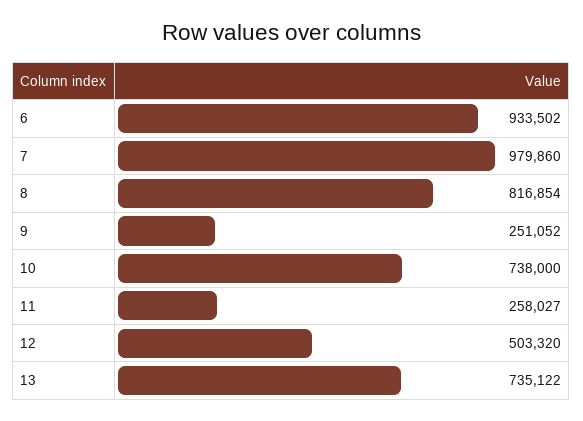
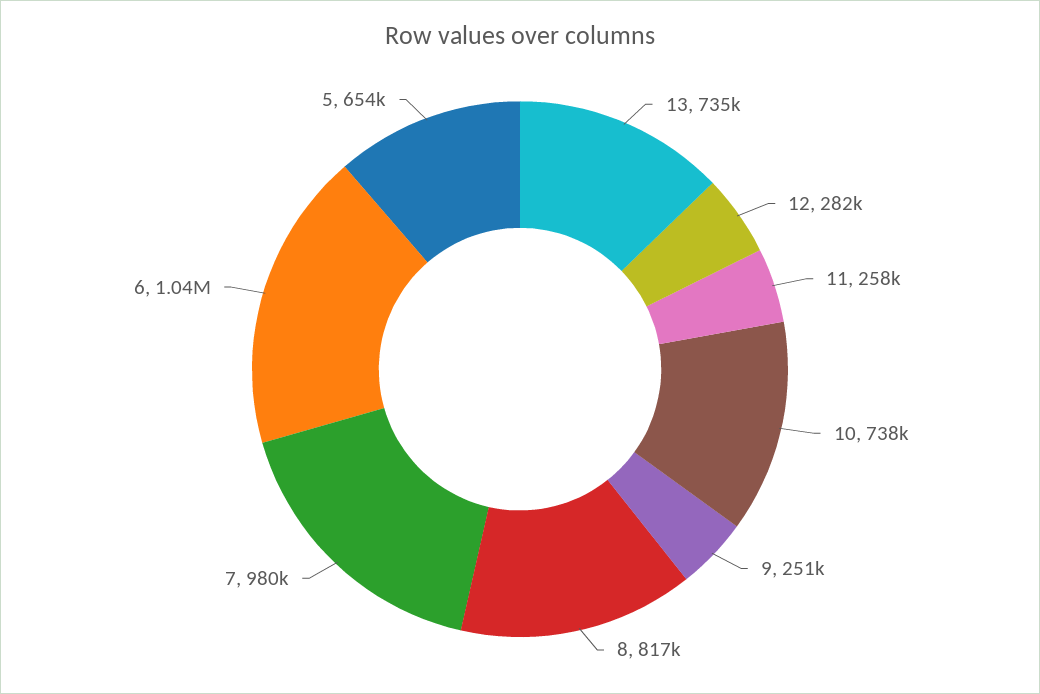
6: 933502 -> 1040000
12: 503320 -> 282000
5: none -> 654000

